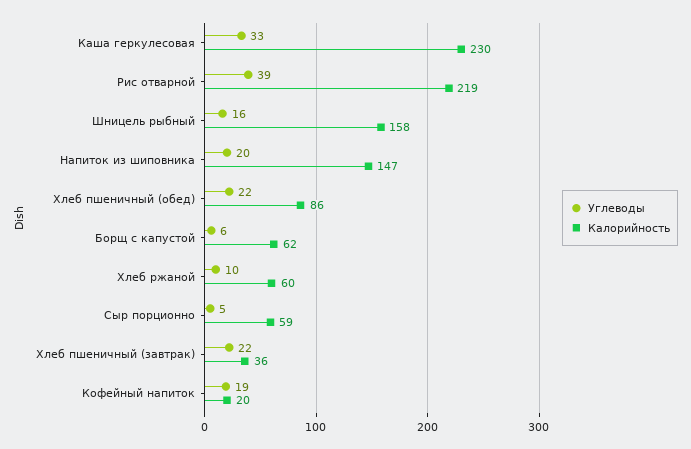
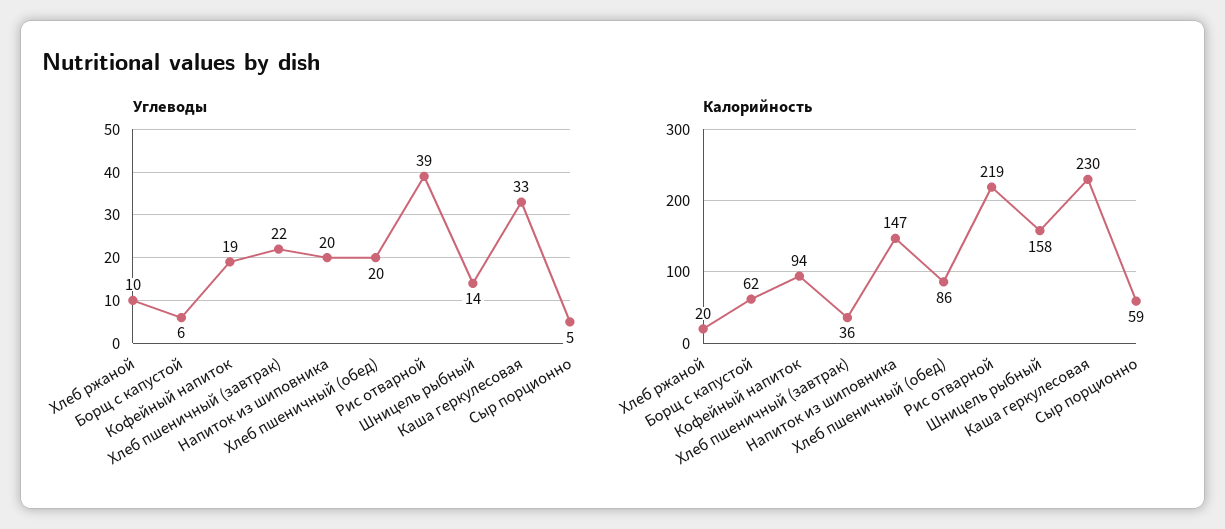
Углеводы, Шницель рыбный: 16 -> 14
Углеводы, Хлеб пшеничный (обед): 22 -> 20
Калорийность, Хлеб ржаной: 60 -> 20
Калорийность, Кофейный напиток: 20 -> 94

